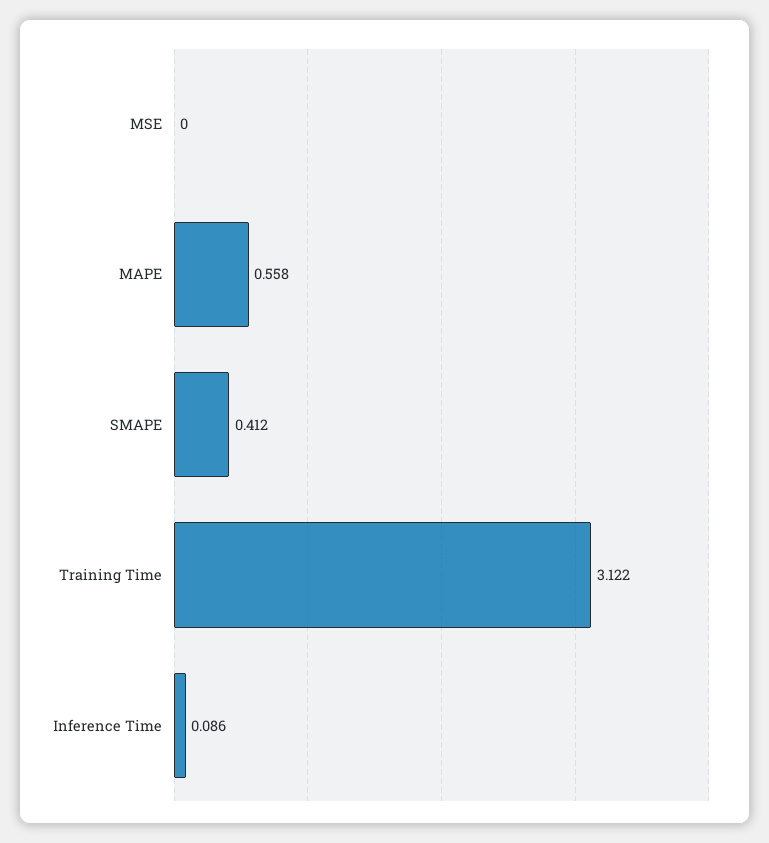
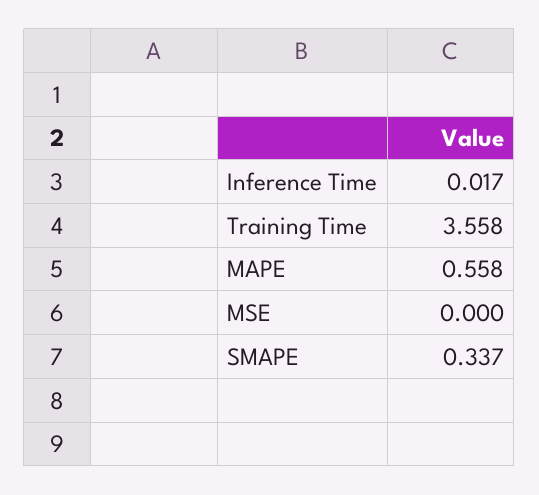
SMAPE: 0.412 -> 0.337
Training Time: 3.122 -> 3.558
Inference Time: 0.086 -> 0.017

